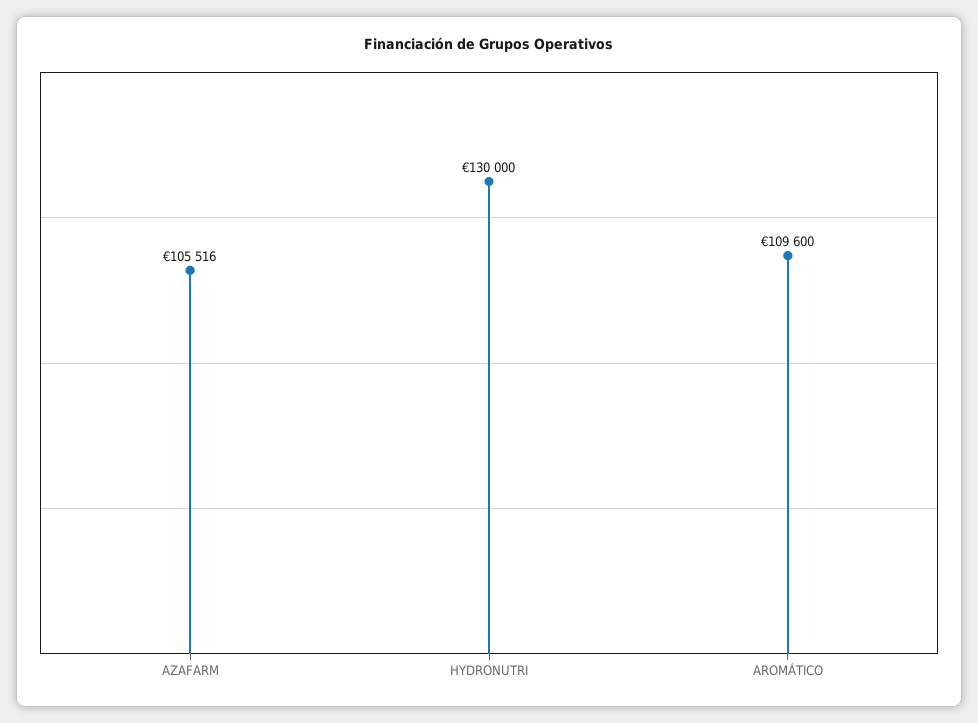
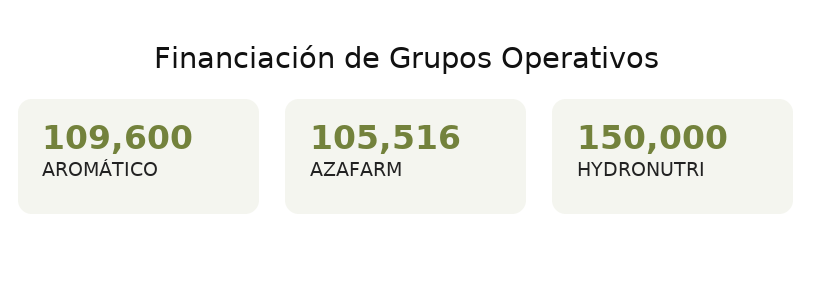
HYDRONUTRI: 130000 -> 150000

